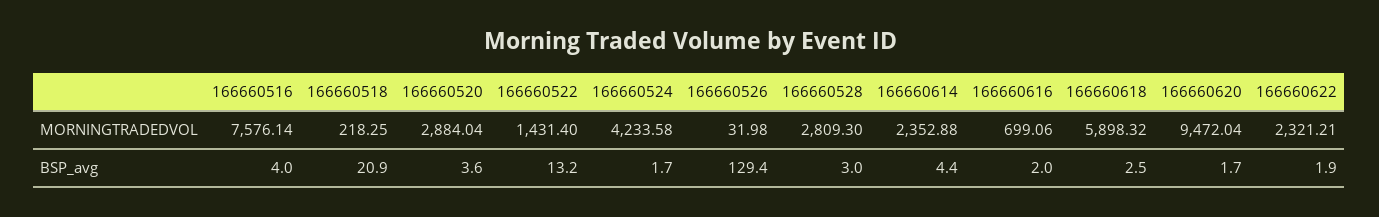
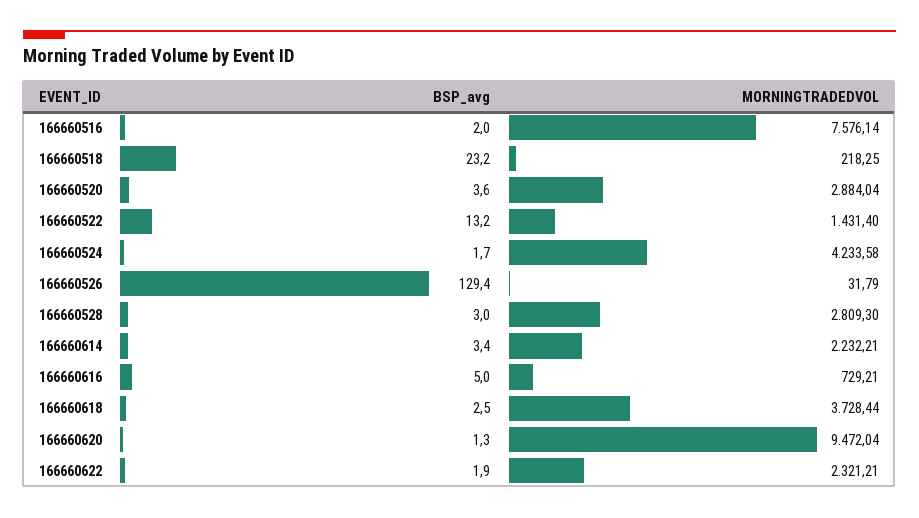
166660526, MORNINGTRADEDVOL: 31.98 -> 31.79
166660614, MORNINGTRADEDVOL: 2352.88 -> 2232.21
166660616, MORNINGTRADEDVOL: 699.06 -> 729.21
166660618, MORNINGTRADEDVOL: 5898.32 -> 3728.44
166660516, BSP_avg: 4 -> 2
166660518, BSP_avg: 20.9 -> 23.2
166660614, BSP_avg: 4.4 -> 3.4
166660616, BSP_avg: 2 -> 5
166660620, BSP_avg: 1.7 -> 1.3

